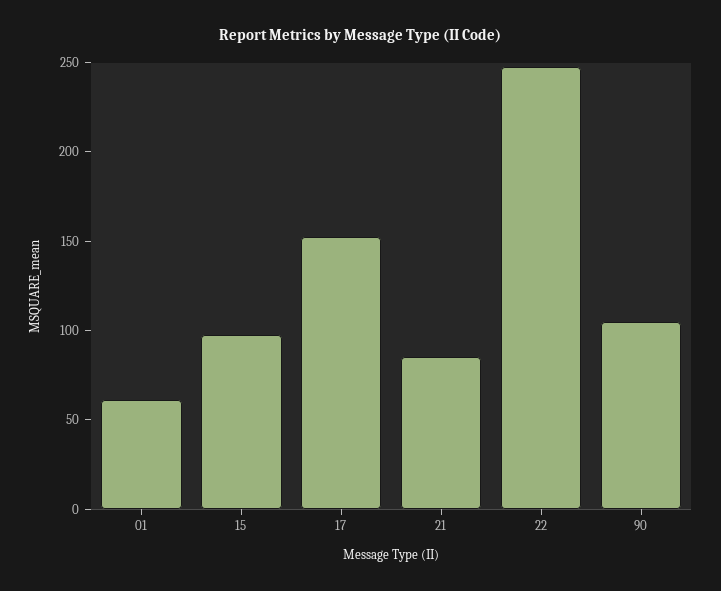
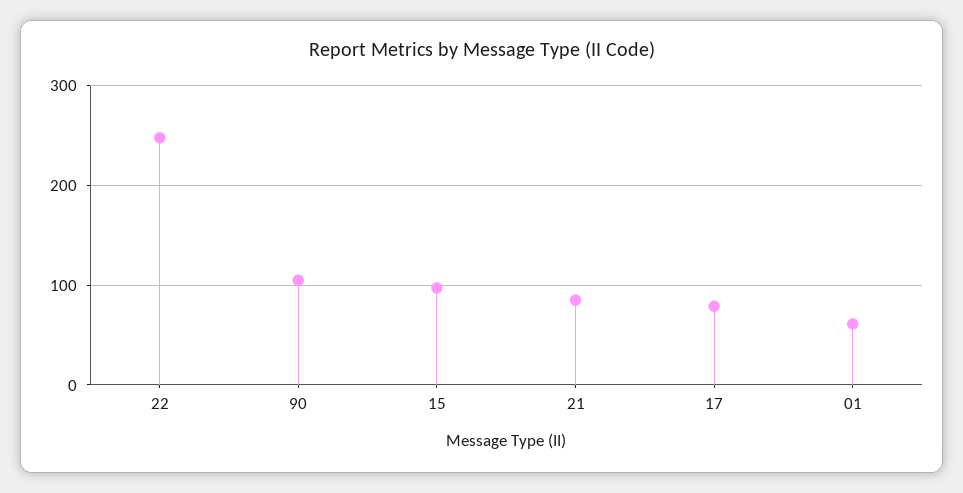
17: 150 -> 80

